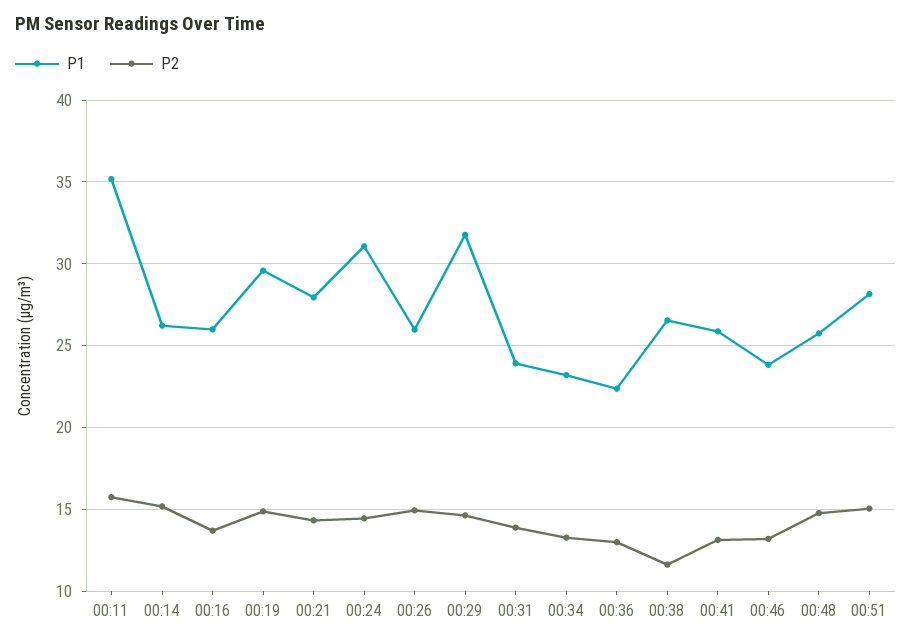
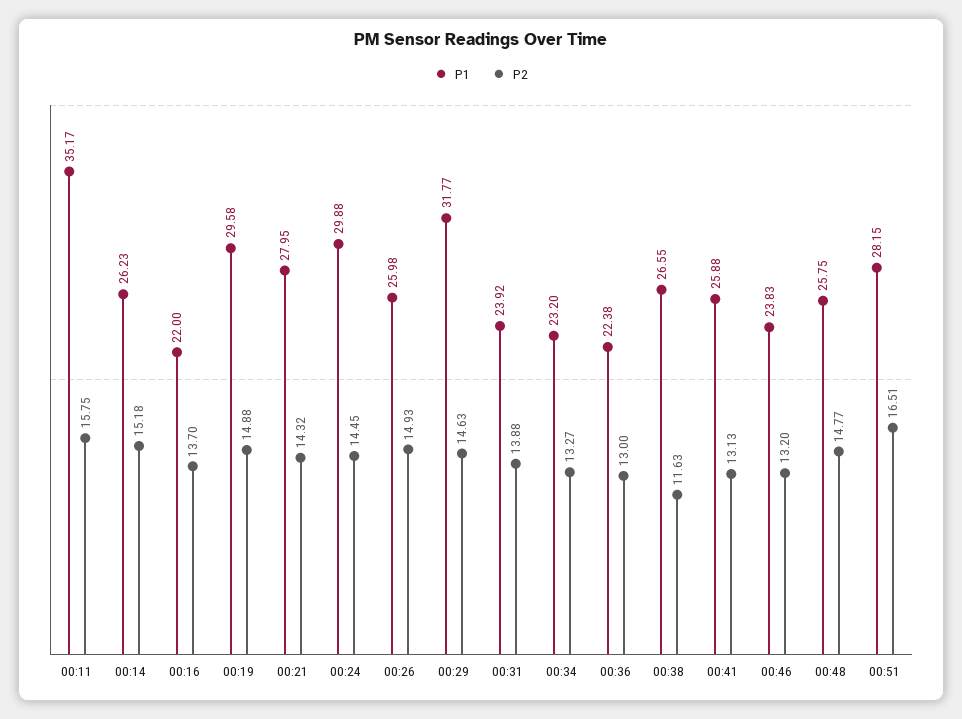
P1, 00:16: 26 -> 22
P1, 00:24: 31 -> 29.88
P2, 00:51: 15 -> 16.51

